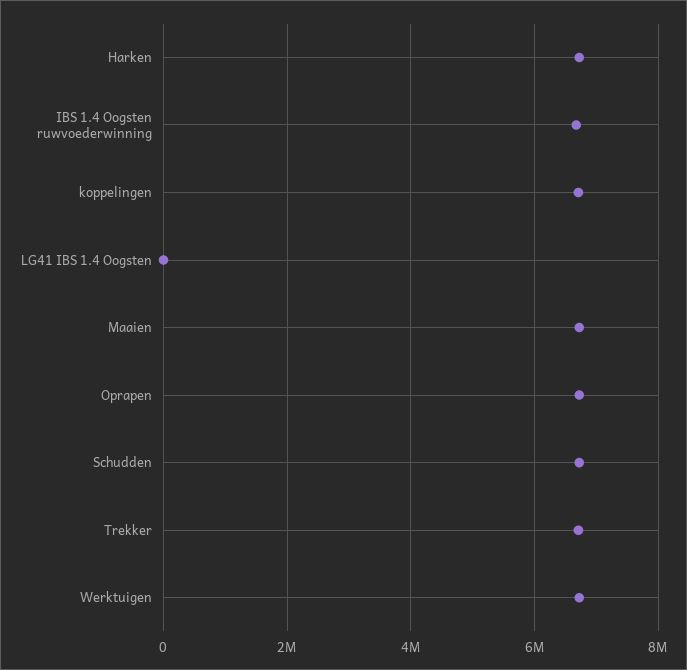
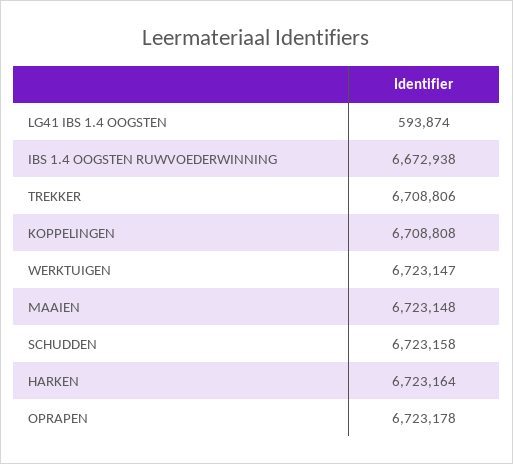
LG41 IBS 1.4 Oogsten: 0 -> 593874

